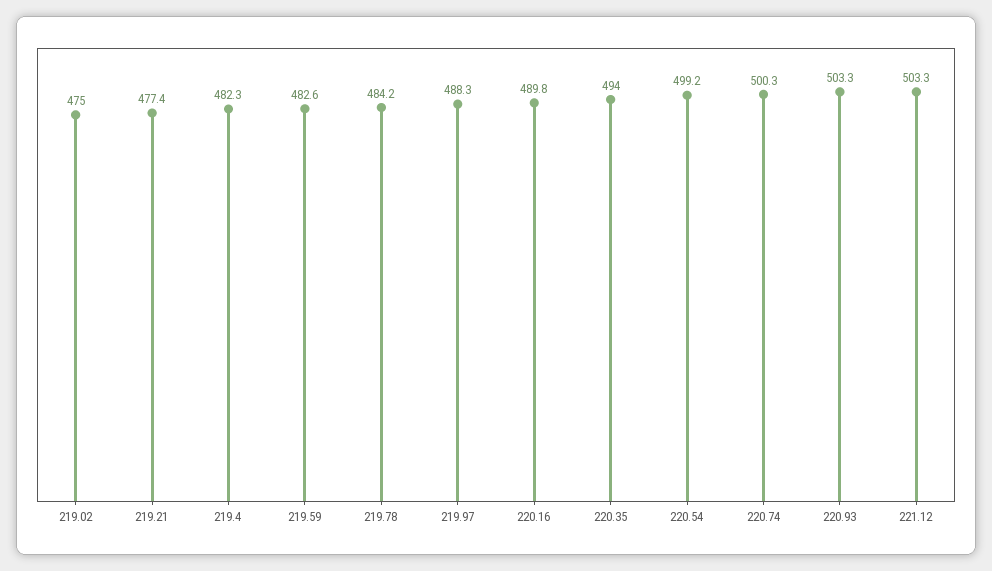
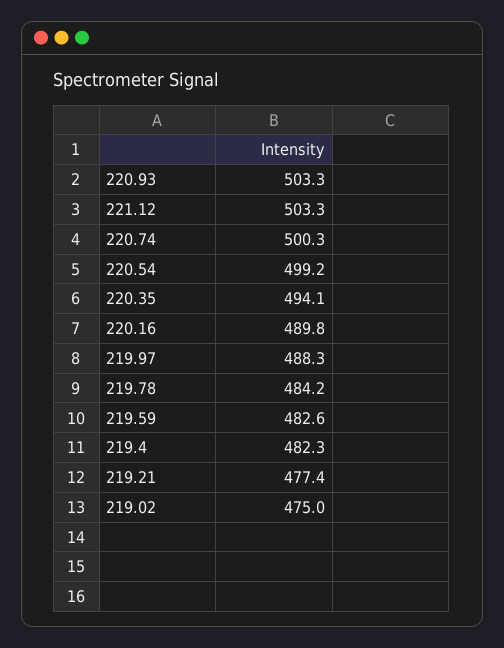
220.35: 494 -> 494.1

